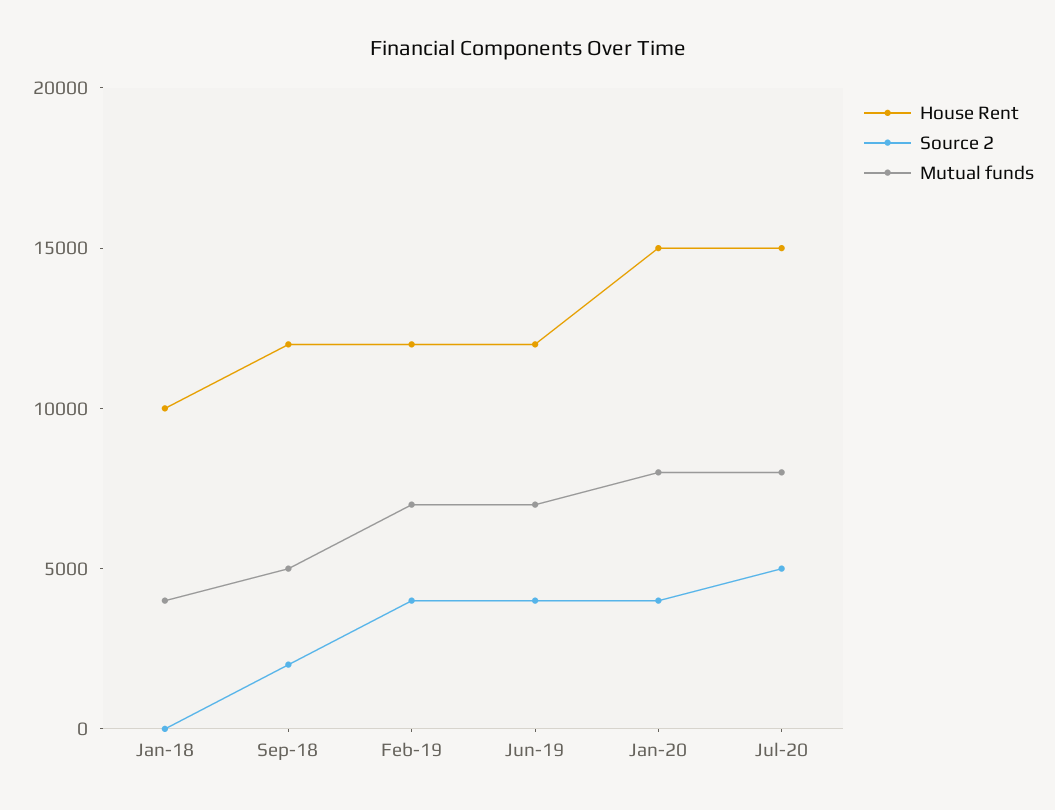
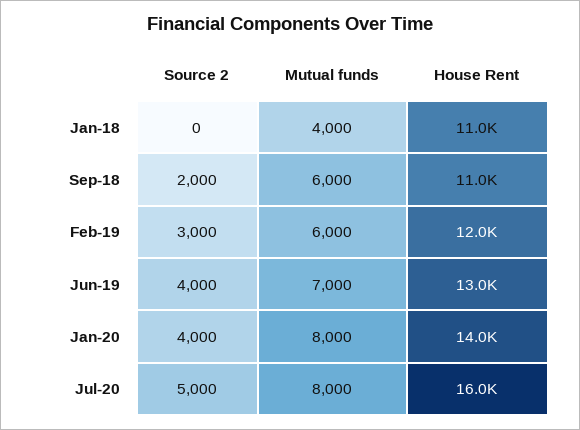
House Rent, Jan-18: 10000 -> 11000
House Rent, Sep-18: 12000 -> 11000
Mutual funds, Sep-18: 5000 -> 6000
Source 2, Feb-19: 4000 -> 3000
Mutual funds, Feb-19: 7000 -> 6000
House Rent, Jun-19: 12000 -> 13000
House Rent, Jan-20: 15000 -> 14000
House Rent, Jul-20: 15000 -> 16000

